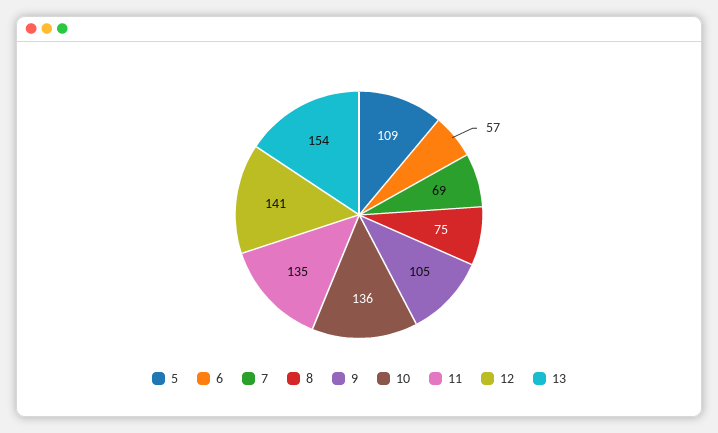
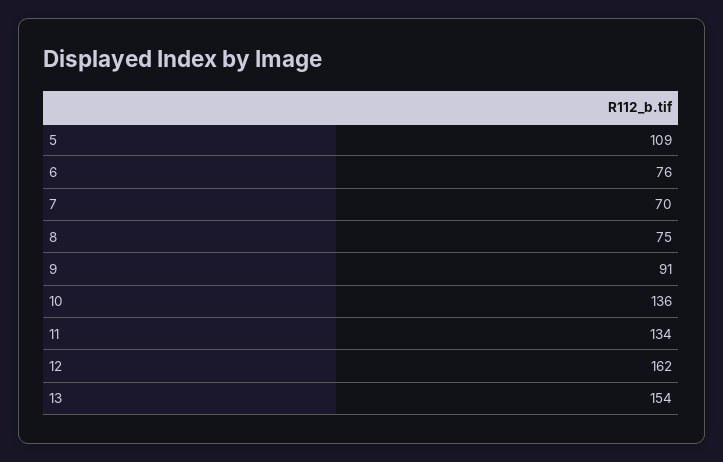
6: 57 -> 76
7: 69 -> 70
9: 105 -> 91
11: 135 -> 134
12: 141 -> 162

